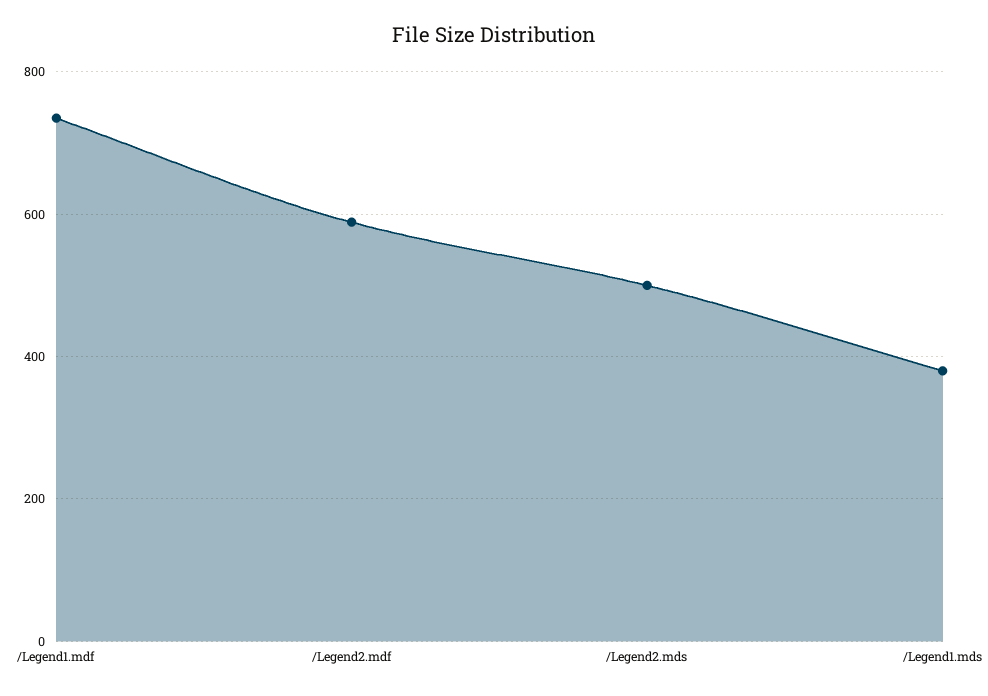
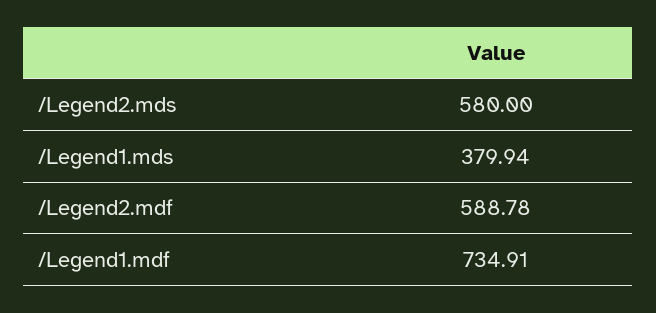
/Legend2.mds: 500 -> 580

